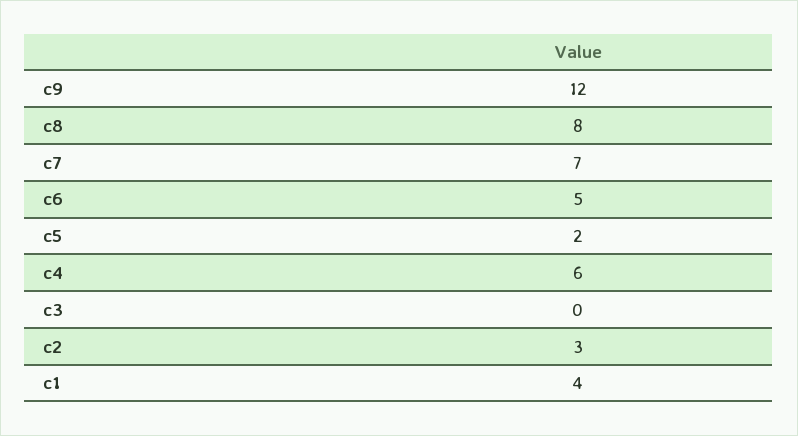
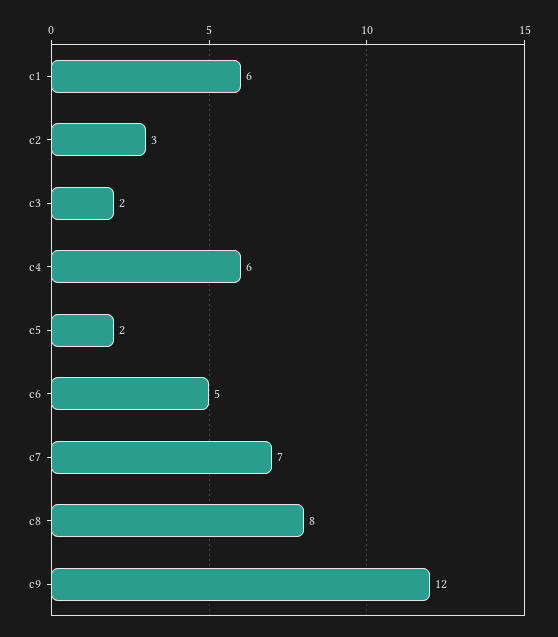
c3: 0 -> 2
c1: 4 -> 6

